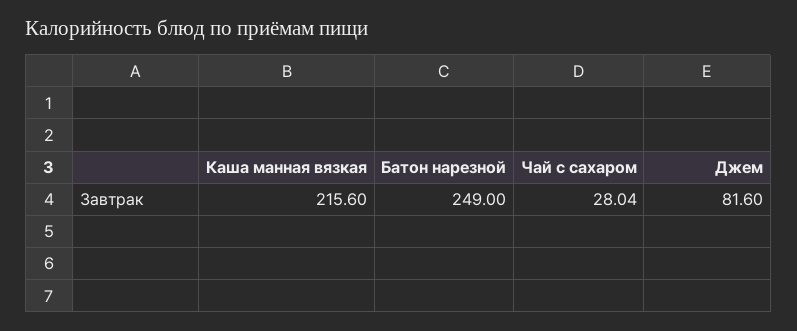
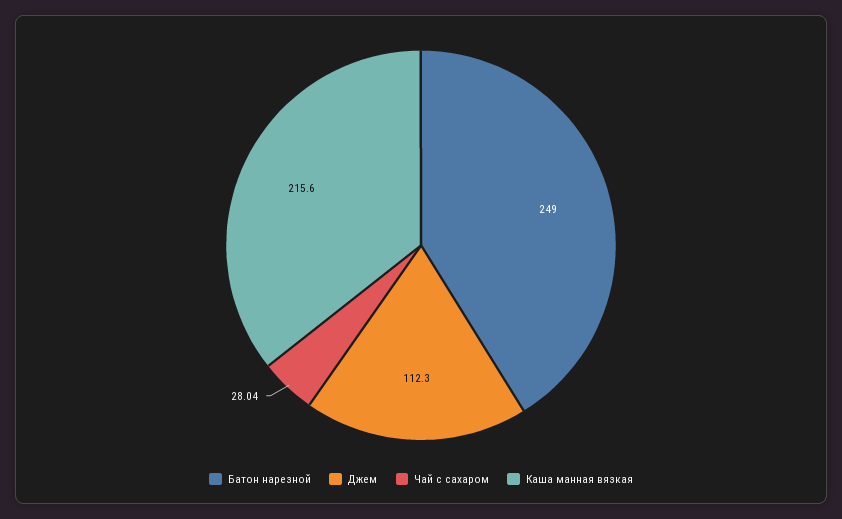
Джем: 81.6 -> 112.3

